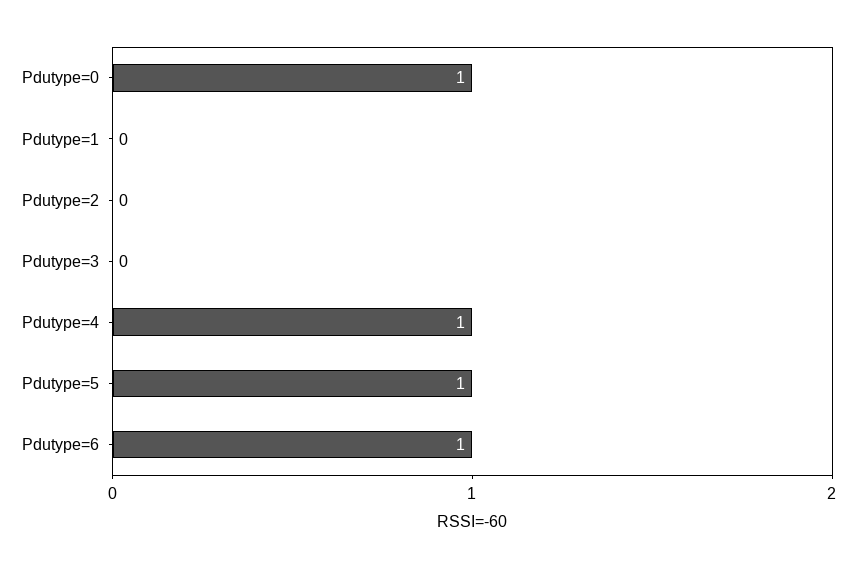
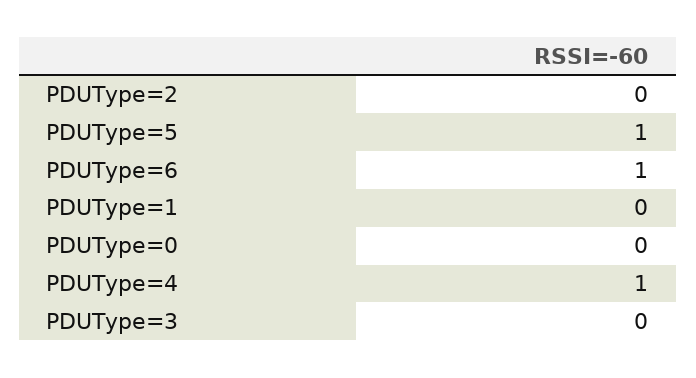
Pdutype=0: 1 -> 0

